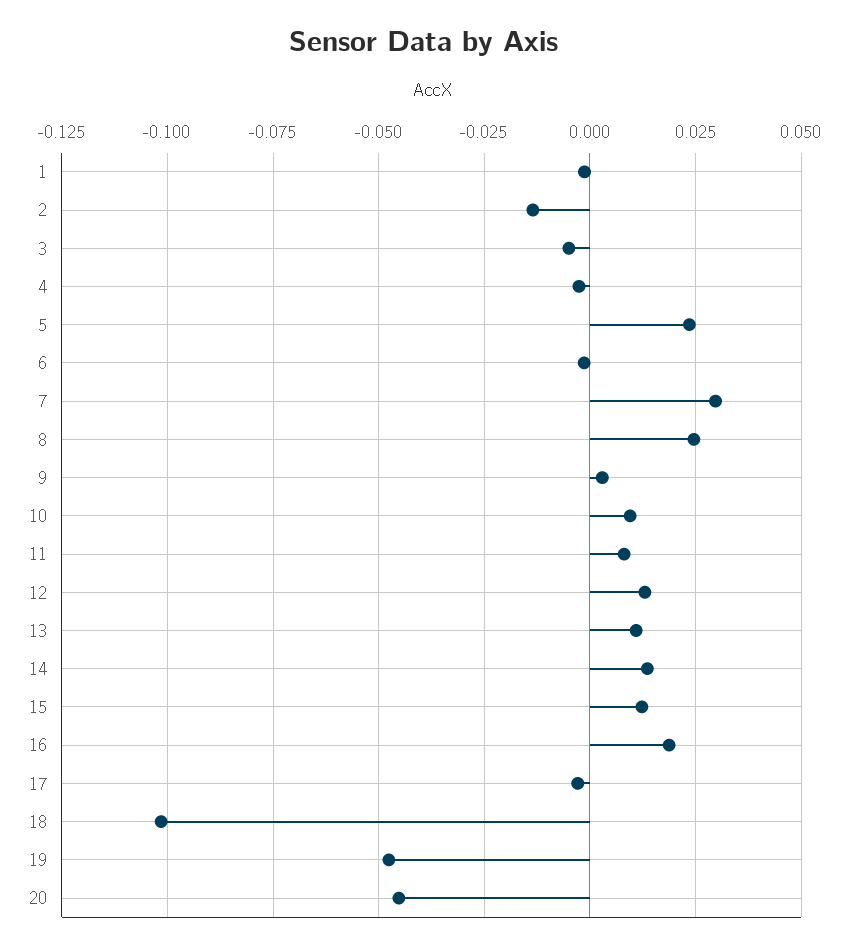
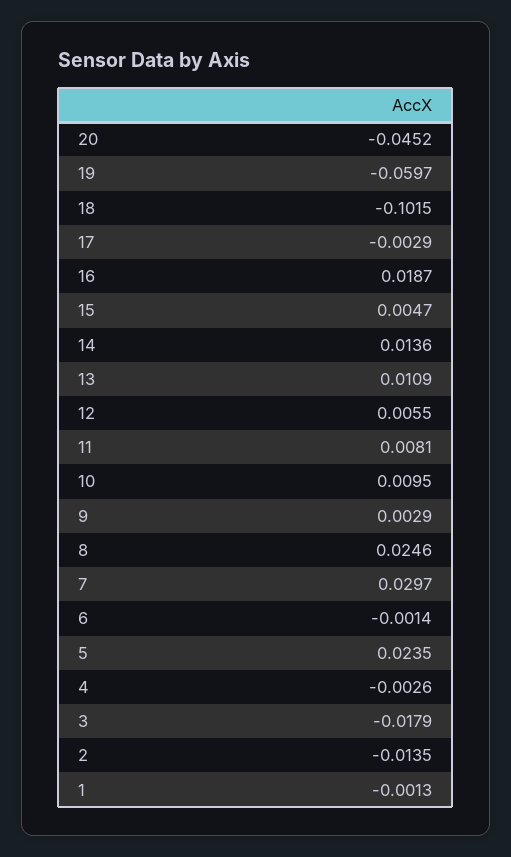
3: -0.005 -> -0.0179
12: 0.0125 -> 0.0055
15: 0.0125 -> 0.0047
19: -0.0475 -> -0.0597

